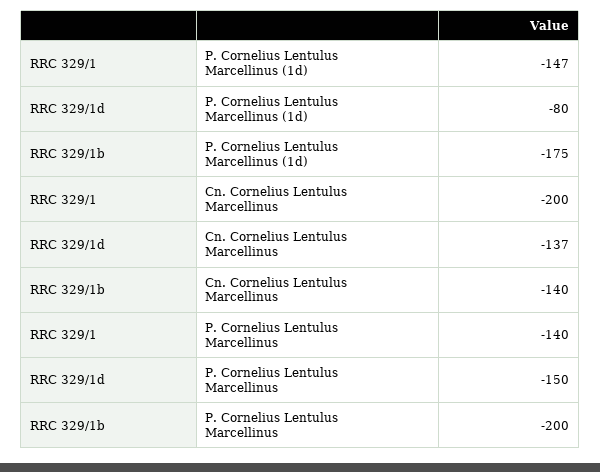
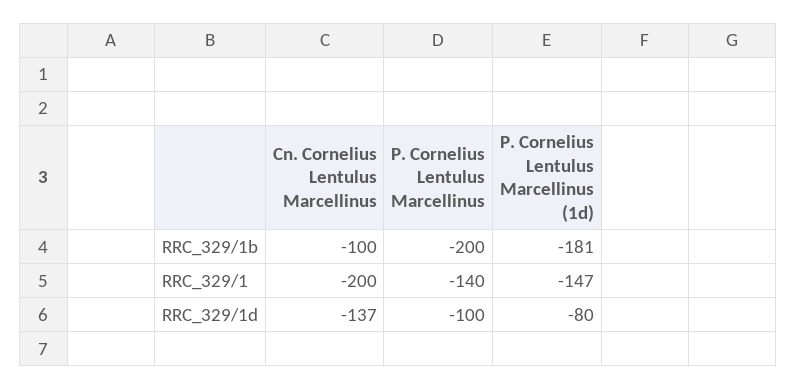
RRC 329/1b, P. Cornelius Lentulus Marcellinus (1d): -175 -> -181
RRC 329/1b, Cn. Cornelius Lentulus Marcellinus: -140 -> -100
RRC 329/1d, P. Cornelius Lentulus Marcellinus: -150 -> -100

